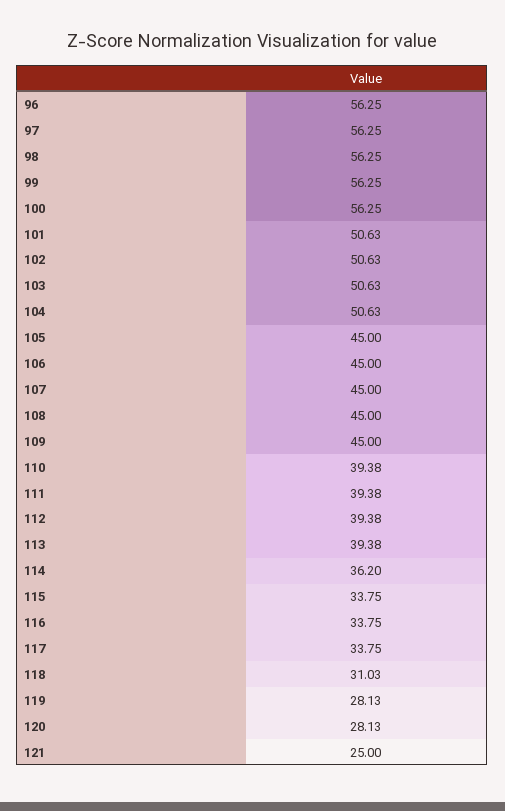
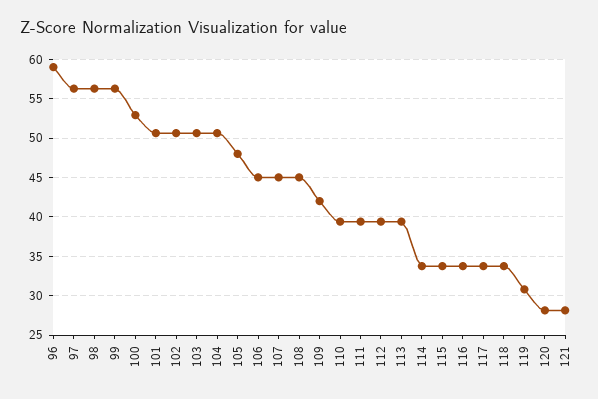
96: 56.25 -> 59
100: 56.25 -> 53
105: 45 -> 48
109: 45 -> 42
114: 36.2 -> 34
118: 31.03 -> 34
119: 28.13 -> 31
121: 25 -> 28

